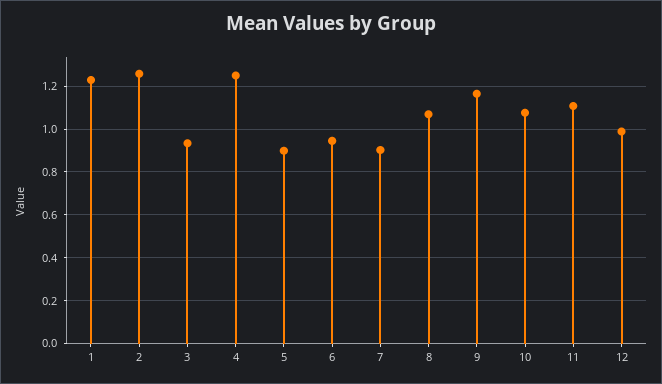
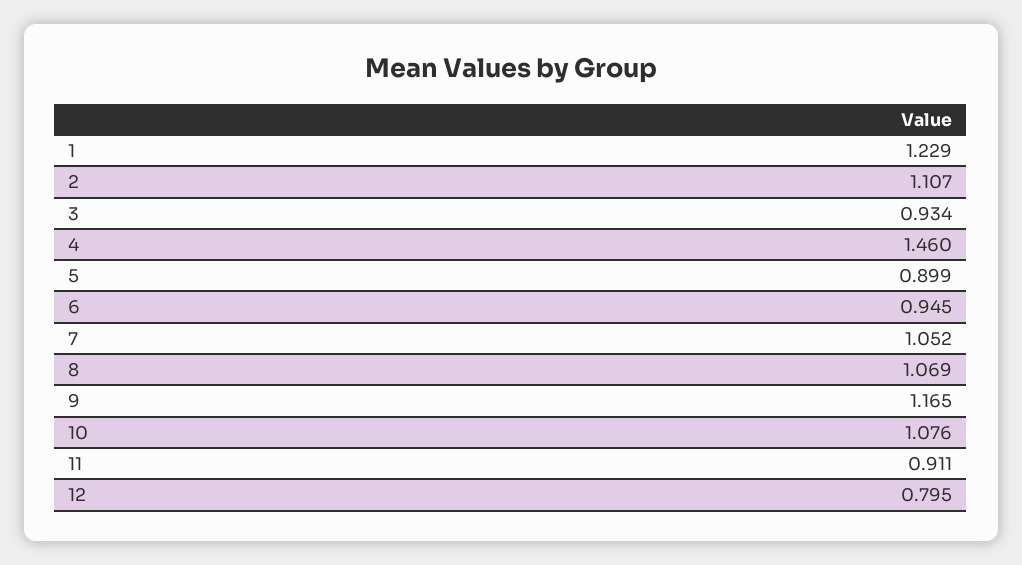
2: 1.25 -> 1.107
4: 1.25 -> 1.46
7: 0.9 -> 1.052
11: 1.1 -> 0.911
12: 1 -> 0.795

